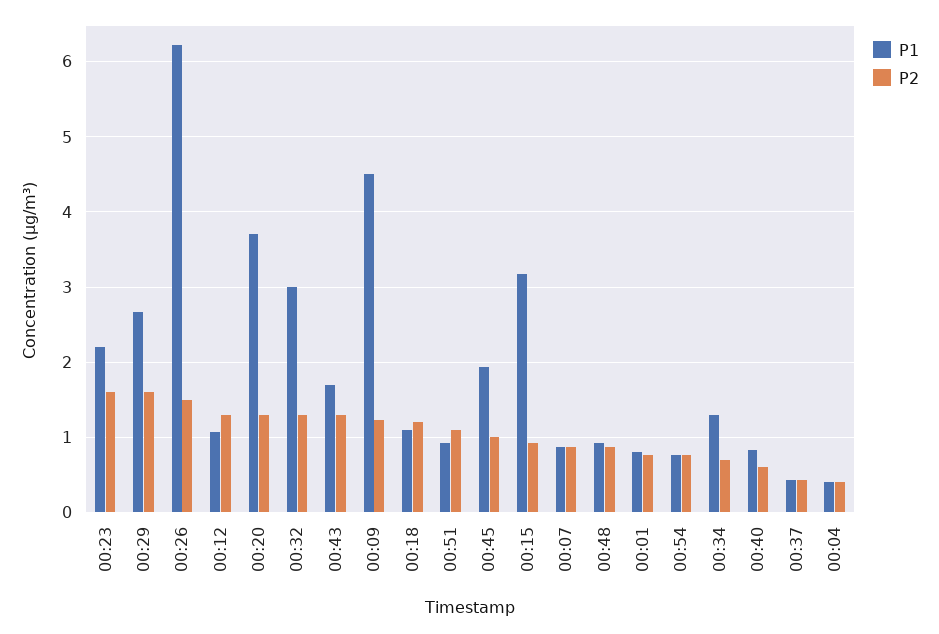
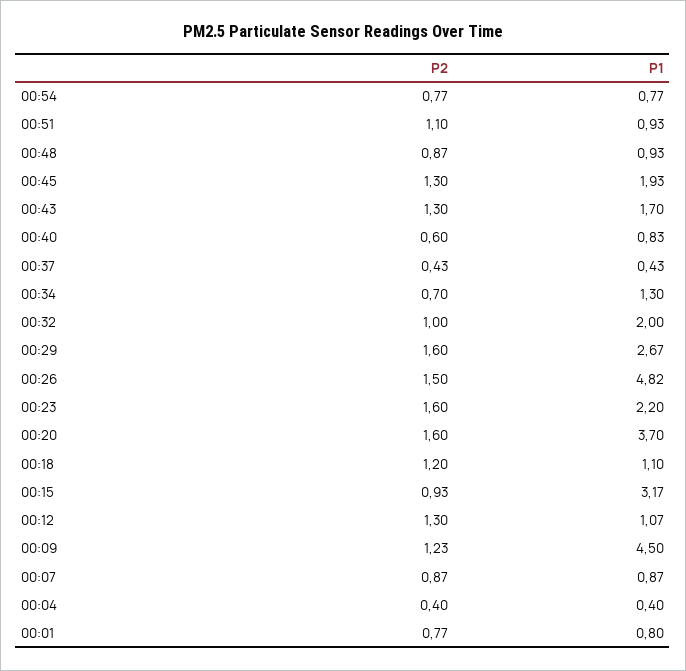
P1, 00:26: 6.2 -> 4.82
P2, 00:20: 1.3 -> 1.6
P1, 00:32: 3 -> 2
P2, 00:32: 1.3 -> 1
P2, 00:45: 1 -> 1.3

